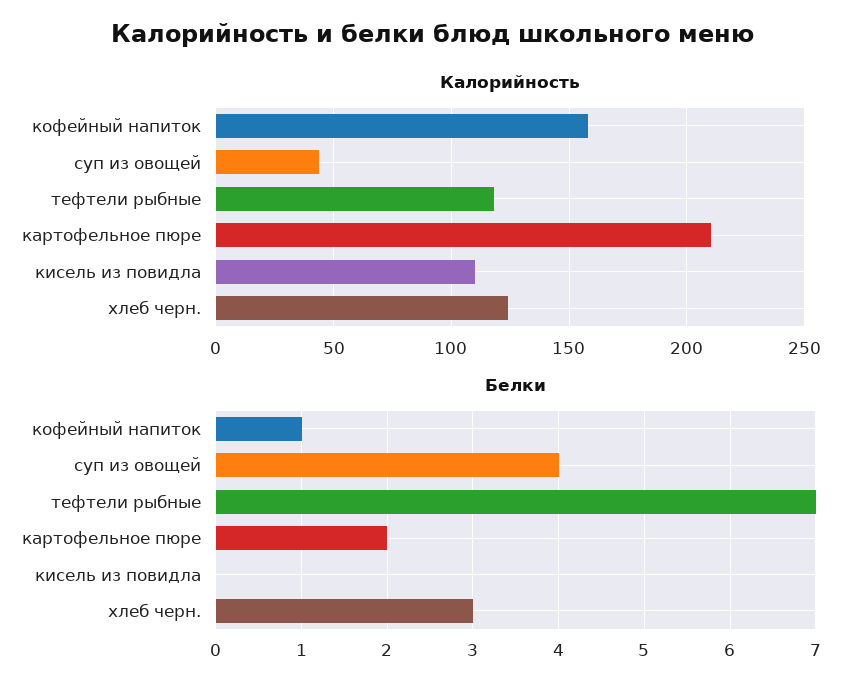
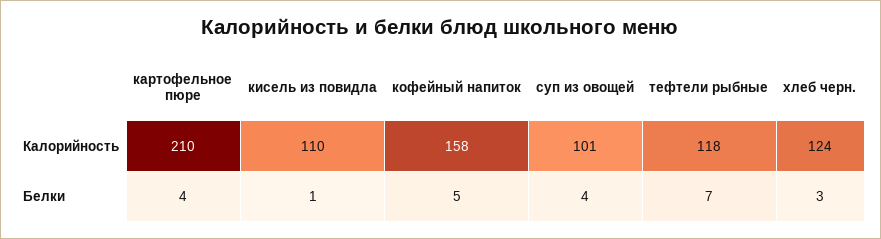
Калорийность, суп из овощей: 45 -> 101
Белки, кофейный напиток: 1 -> 5
Белки, картофельное пюре: 2 -> 4
Белки, кисель из повидла: 0 -> 1

